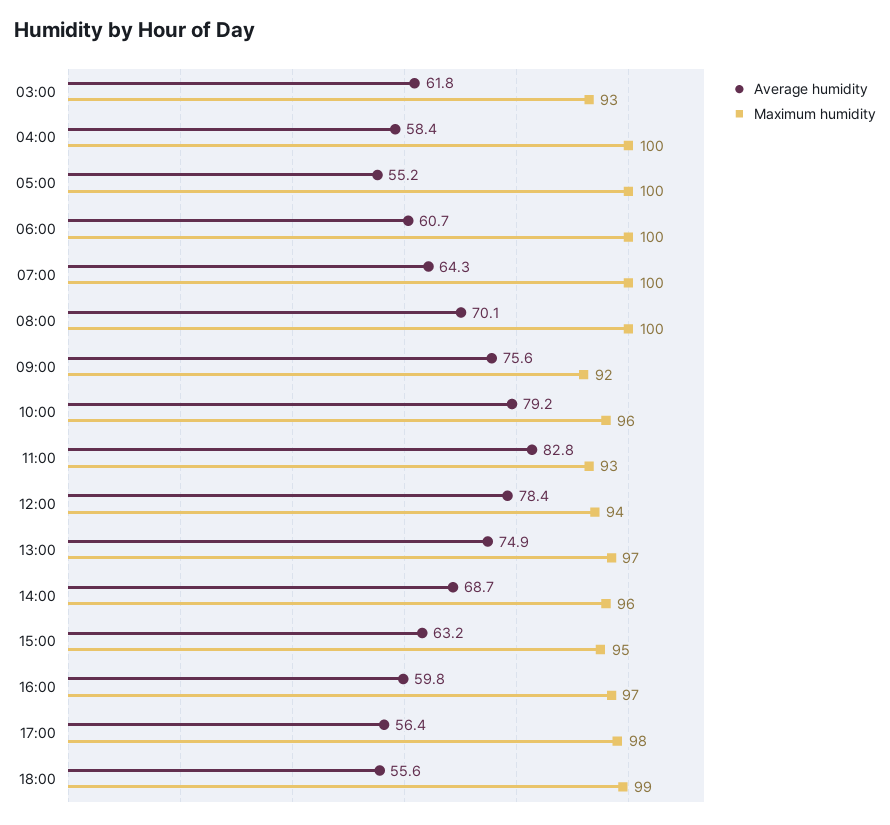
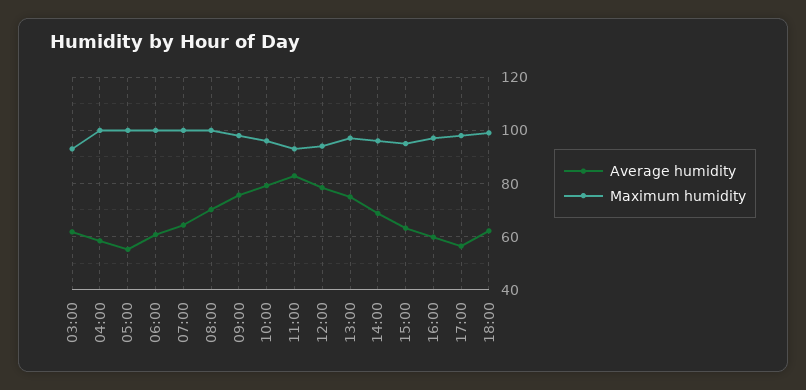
Maximum humidity, 09:00: 92 -> 97.5
Average humidity, 18:00: 55.6 -> 62.5

